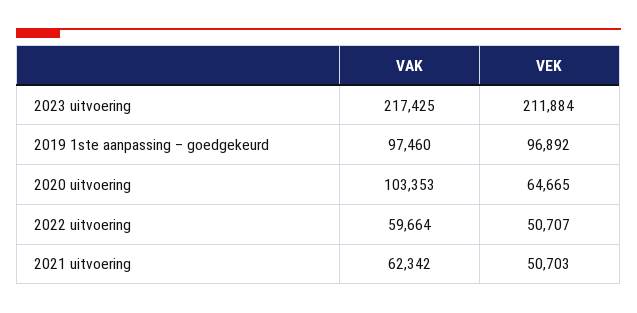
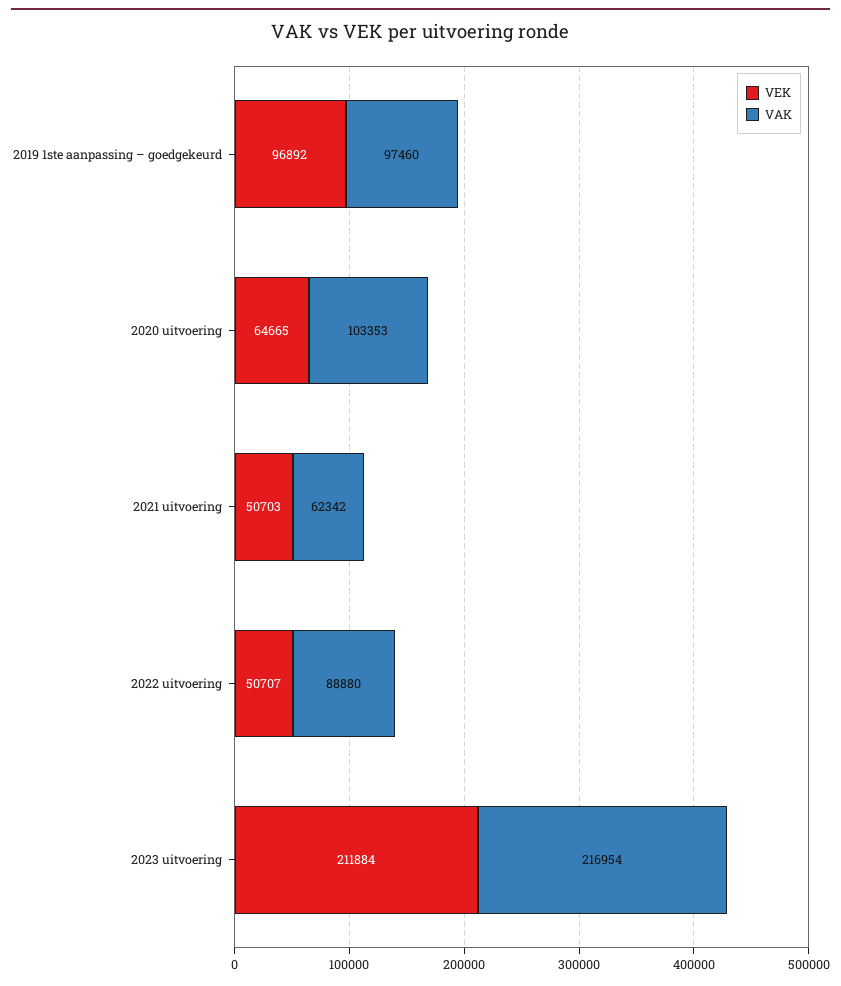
VAK, 2023 uitvoering: 217425 -> 216954
VAK, 2022 uitvoering: 59664 -> 88880

